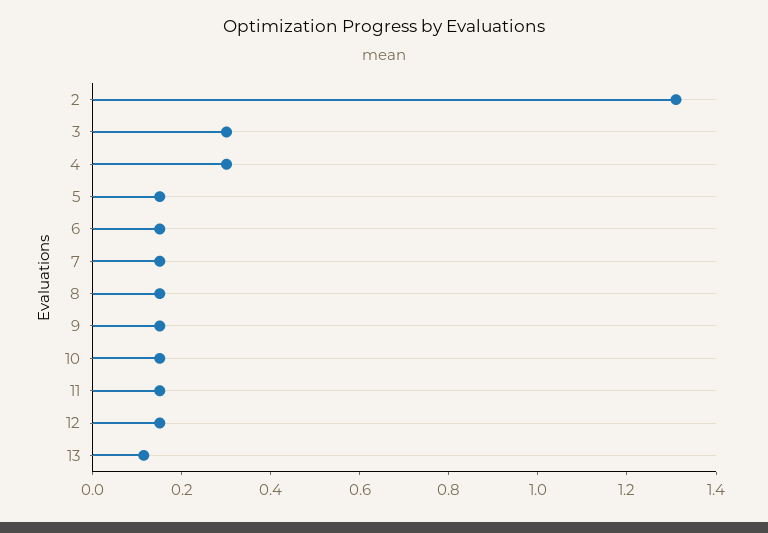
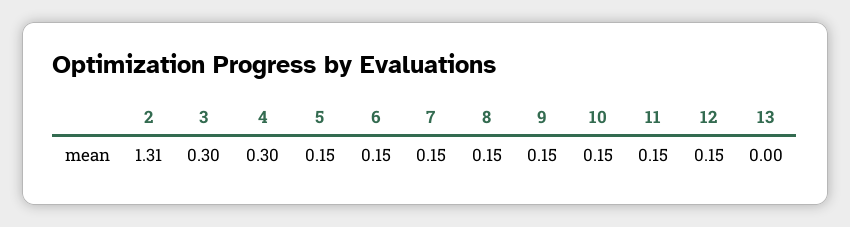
13: 0.1 -> 0

